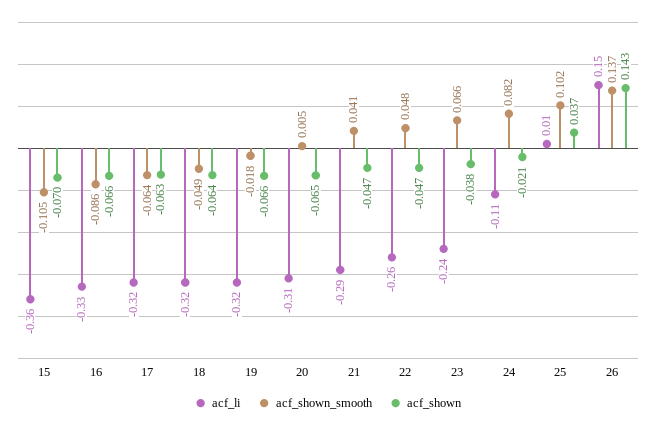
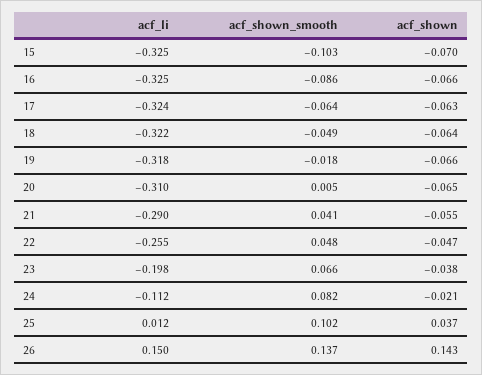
acf_li, 15: -0.36 -> -0.325
acf_shown_smooth, 15: -0.105 -> -0.103
acf_shown, 21: -0.047 -> -0.055
acf_li, 23: -0.24 -> -0.198

